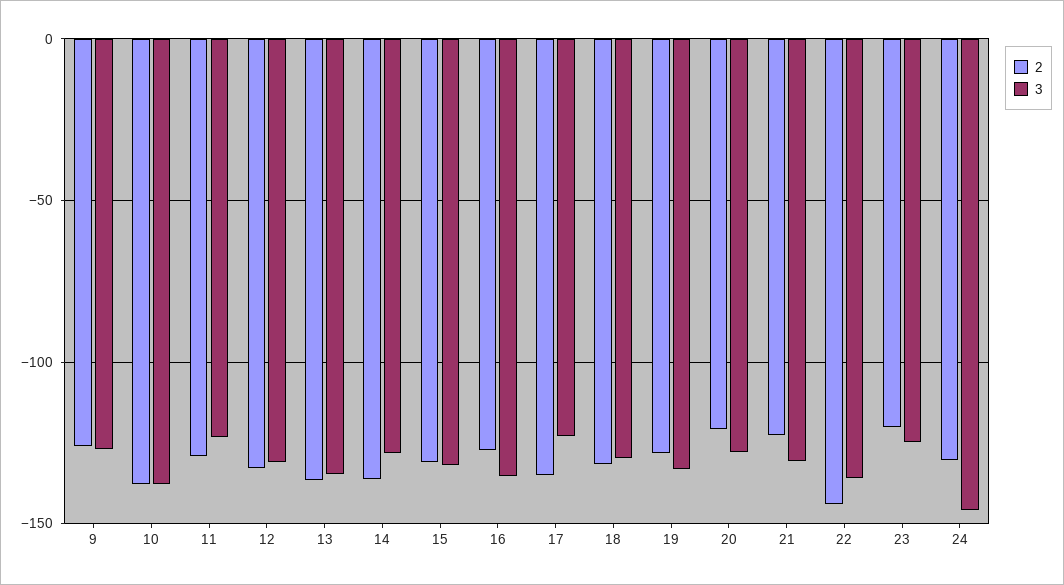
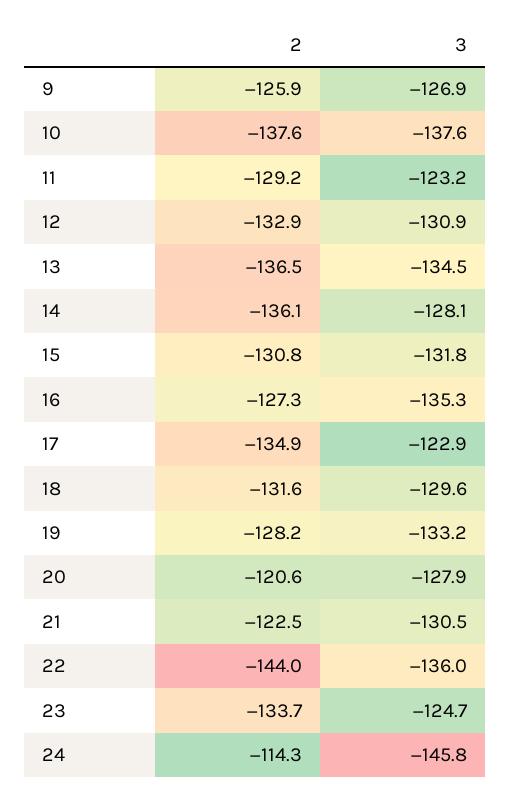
2, 23: -120 -> -133.7
2, 24: -130 -> -114.3

